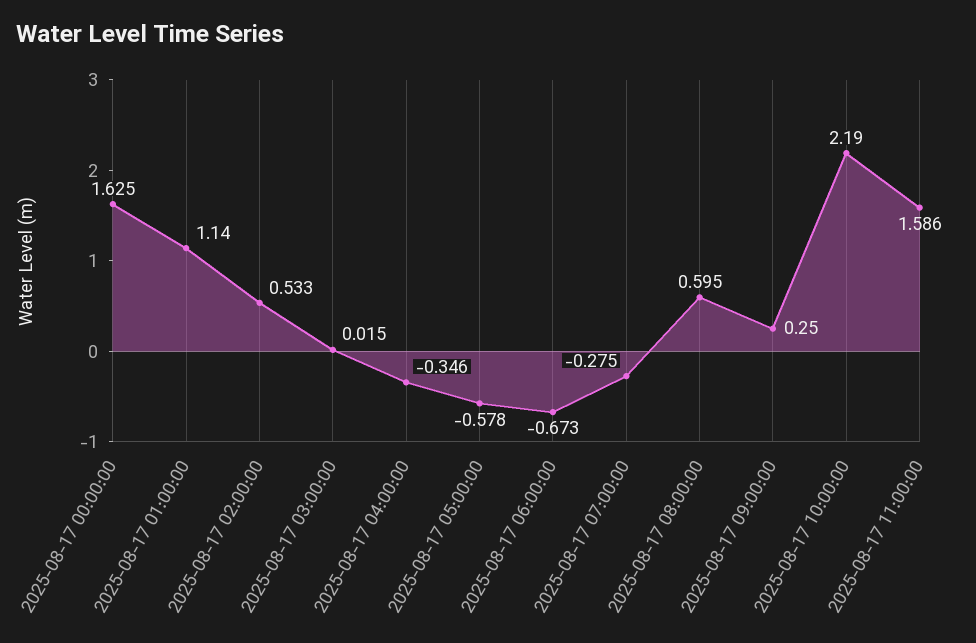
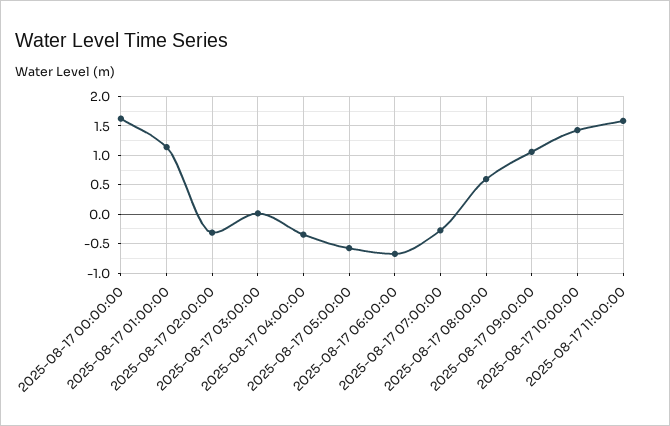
2025-08-17 02:00:00: 0.533 -> -0.25
2025-08-17 09:00:00: 0.25 -> 1
2025-08-17 10:00:00: 2.19 -> 1.5

